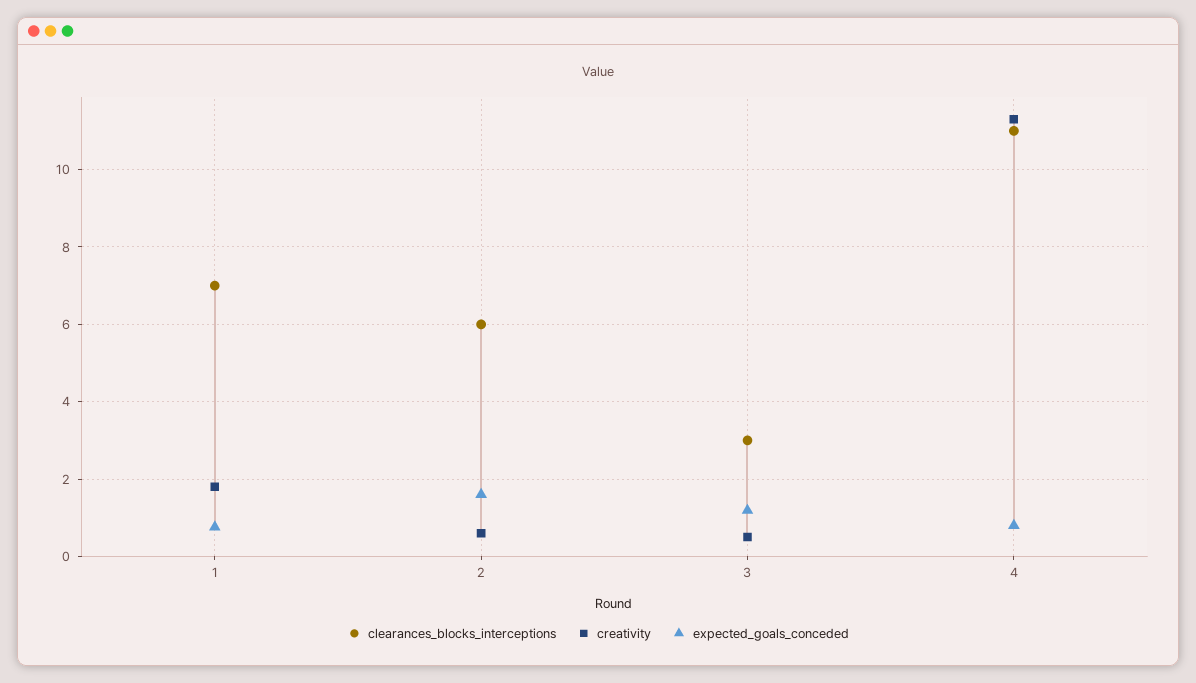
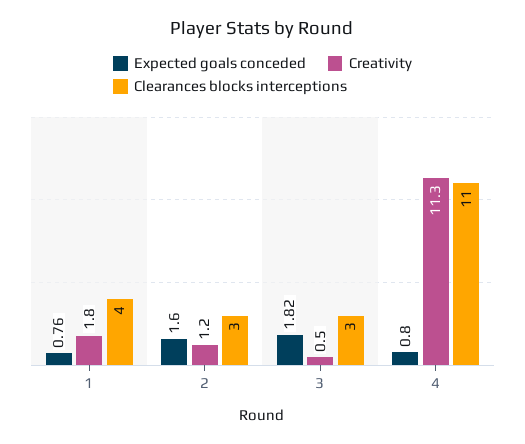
clearances_blocks_interceptions, 1: 7 -> 4
clearances_blocks_interceptions, 2: 6 -> 3
creativity, 2: 0.6 -> 1.2
expected_goals_conceded, 3: 1.2 -> 1.82

